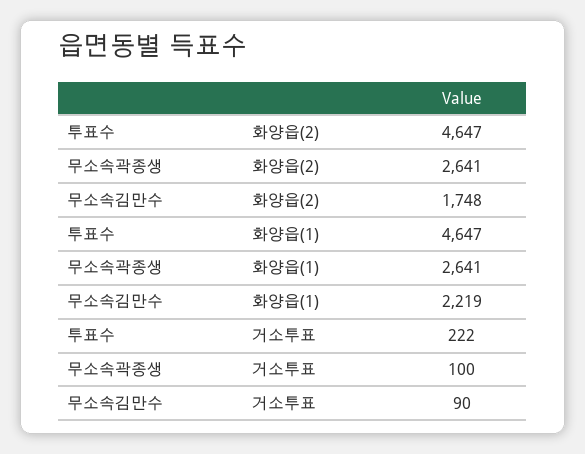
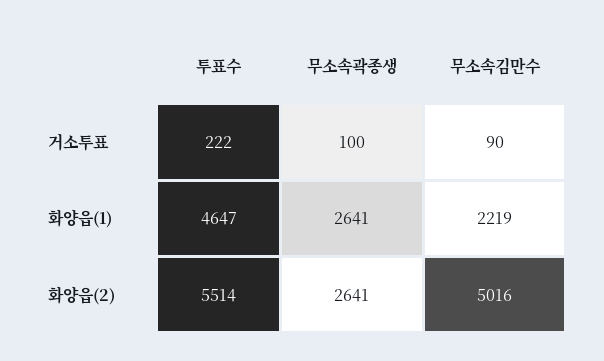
투표수, 화양읍(2): 4647 -> 5514
무소속김만수, 화양읍(2): 1748 -> 5016

